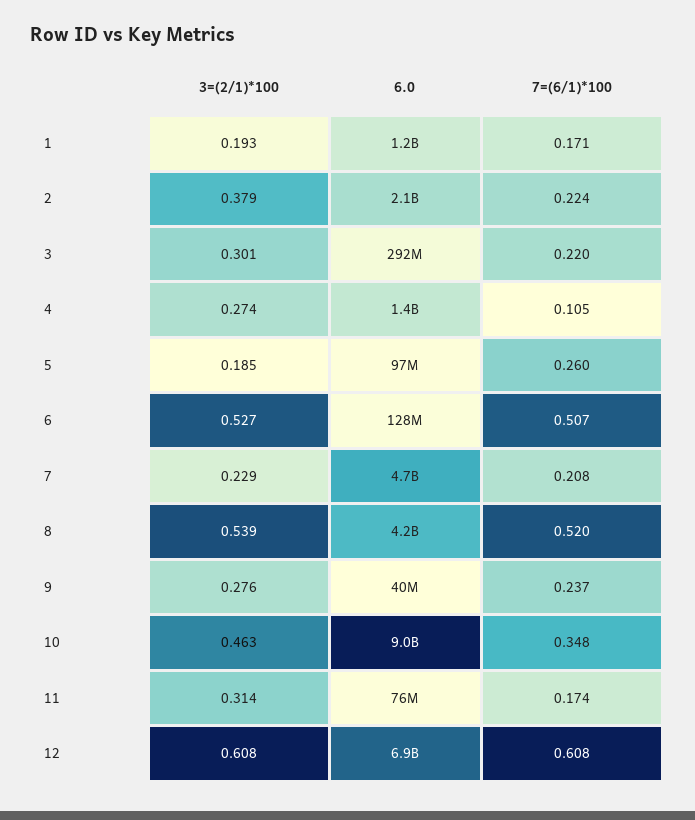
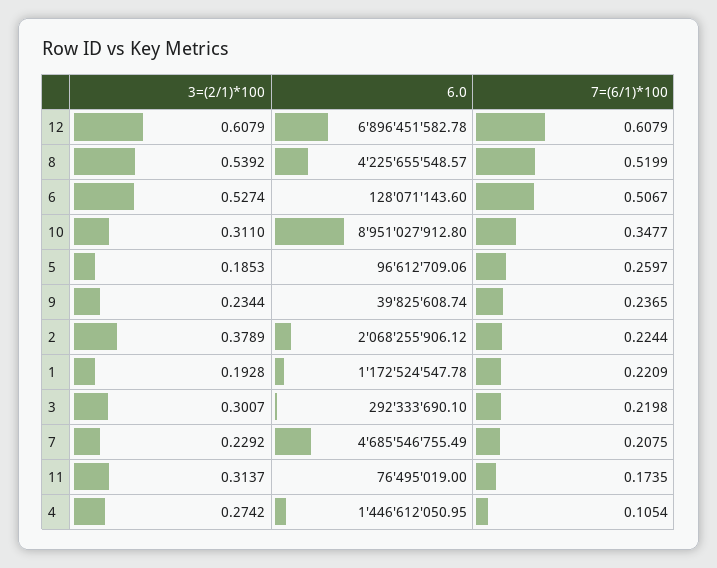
7=(6/1)*100, 1: 0.171 -> 0.2209
3=(2/1)*100, 9: 0.276 -> 0.2344
3=(2/1)*100, 10: 0.463 -> 0.311

